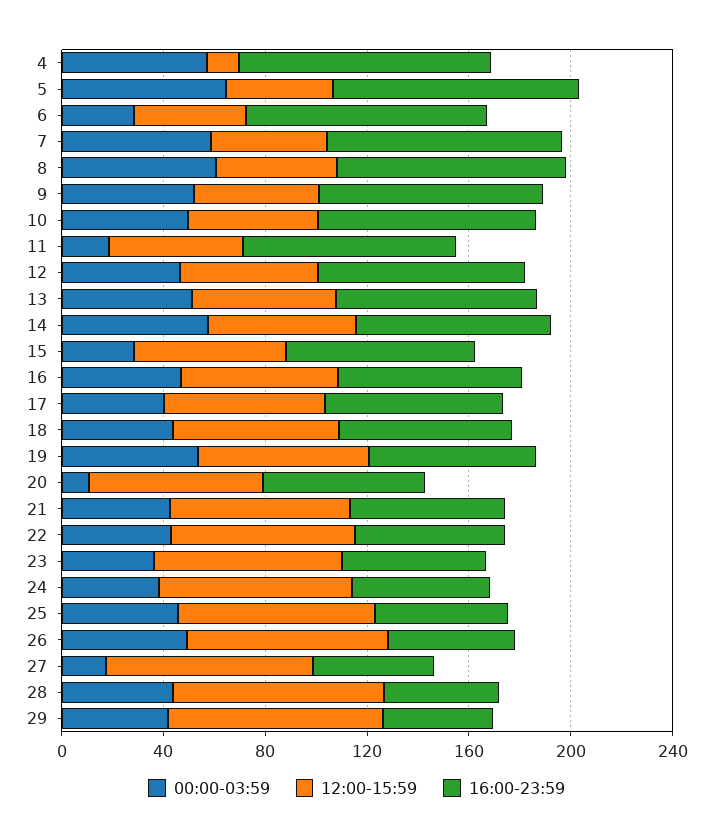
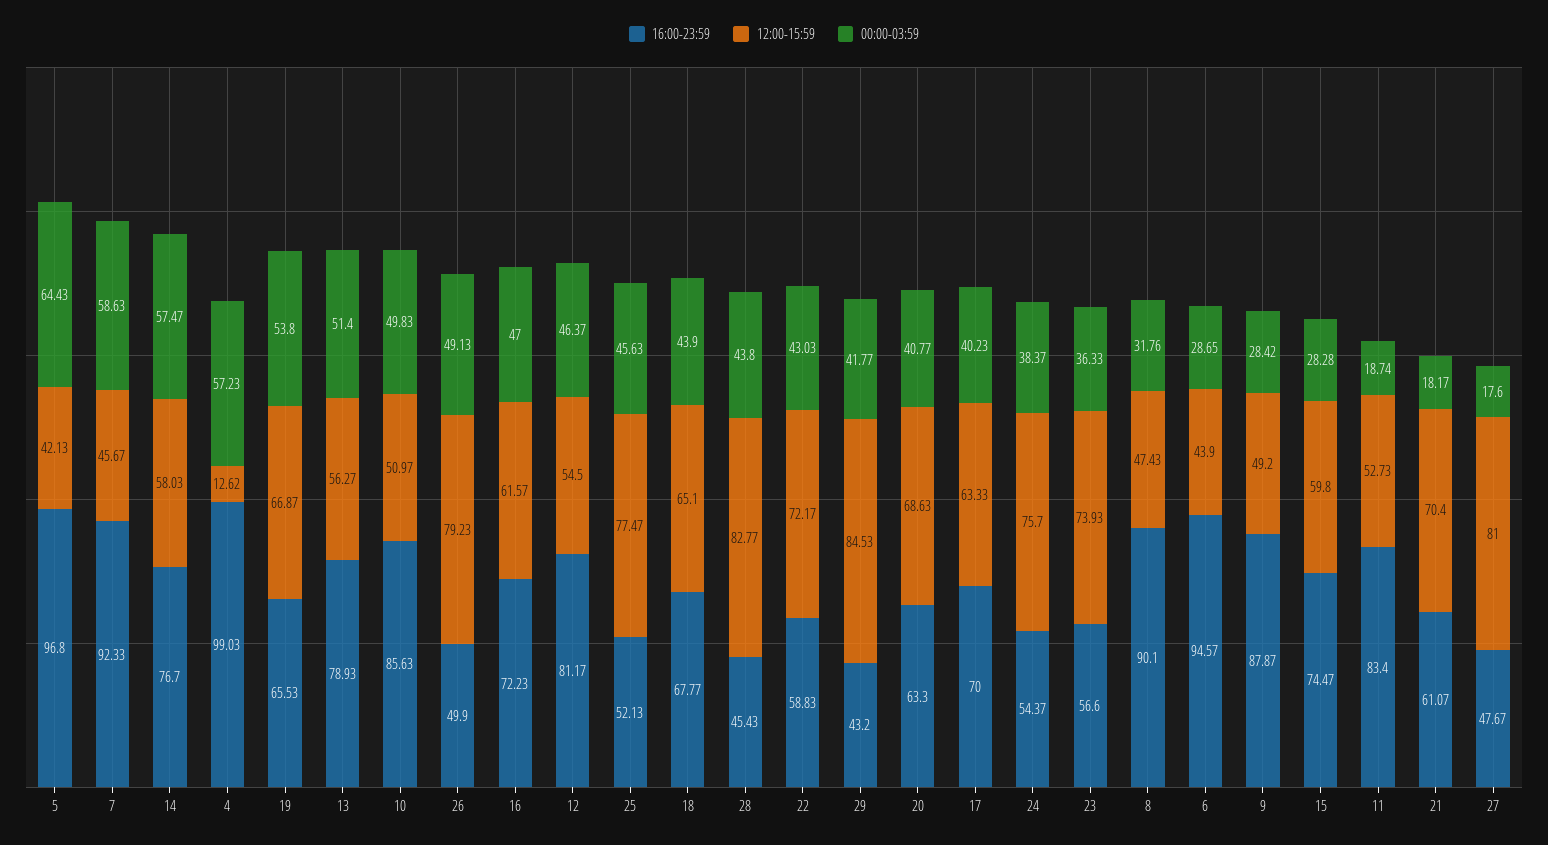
00:00-03:59, 8: 60 -> 31.76
00:00-03:59, 9: 50 -> 28.42
00:00-03:59, 20: 10 -> 40.77
00:00-03:59, 21: 40 -> 18.17

